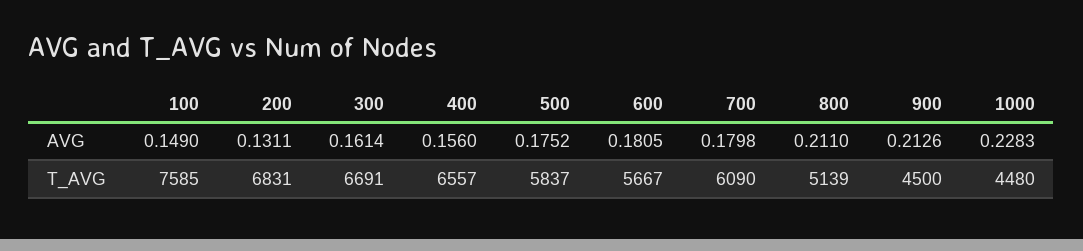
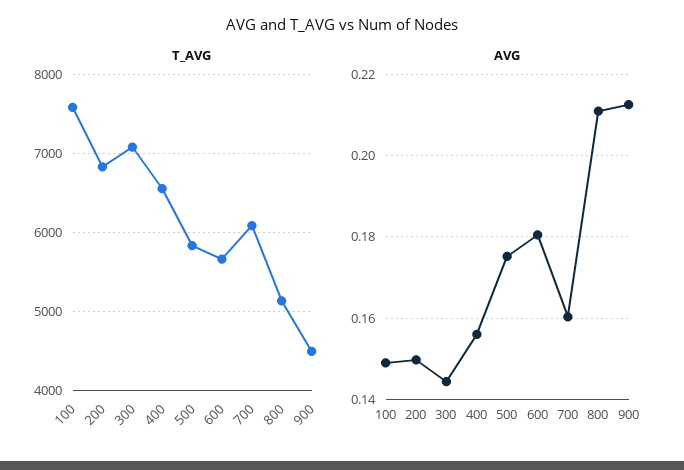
AVG, 200: 0.1311 -> 0.15
AVG, 300: 0.1614 -> 0.144
AVG, 700: 0.1798 -> 0.16
AVG, 1000: 0.2283 -> none
T_AVG, 300: 6691 -> 7100
T_AVG, 1000: 4480 -> none

